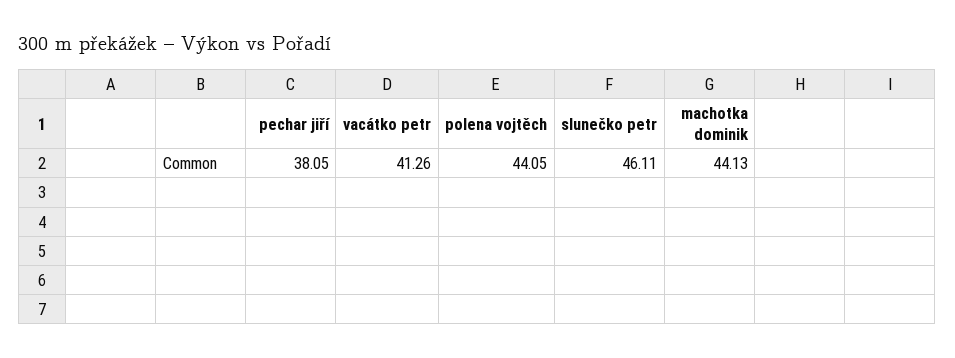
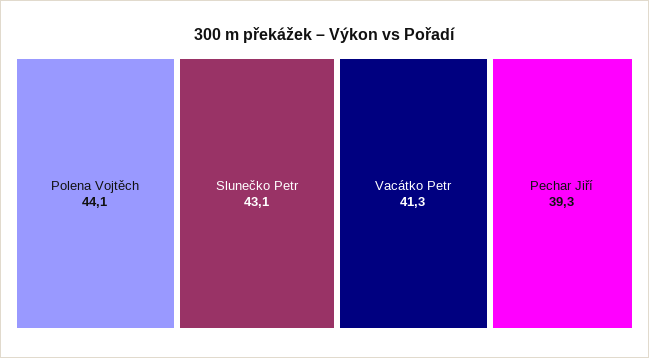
pechar jiří: 38.05 -> 39.3
slunečko petr: 46.11 -> 43.1
machotka dominik: 44.13 -> none

